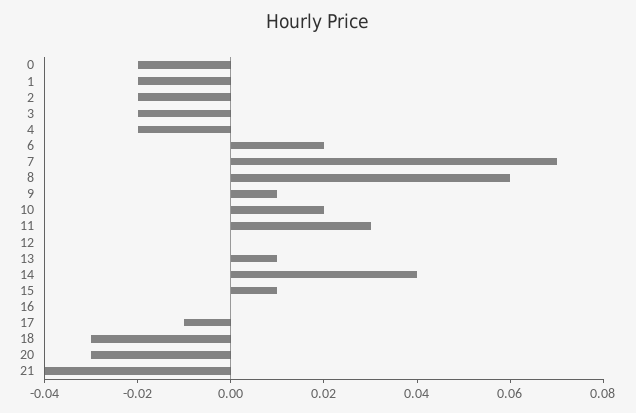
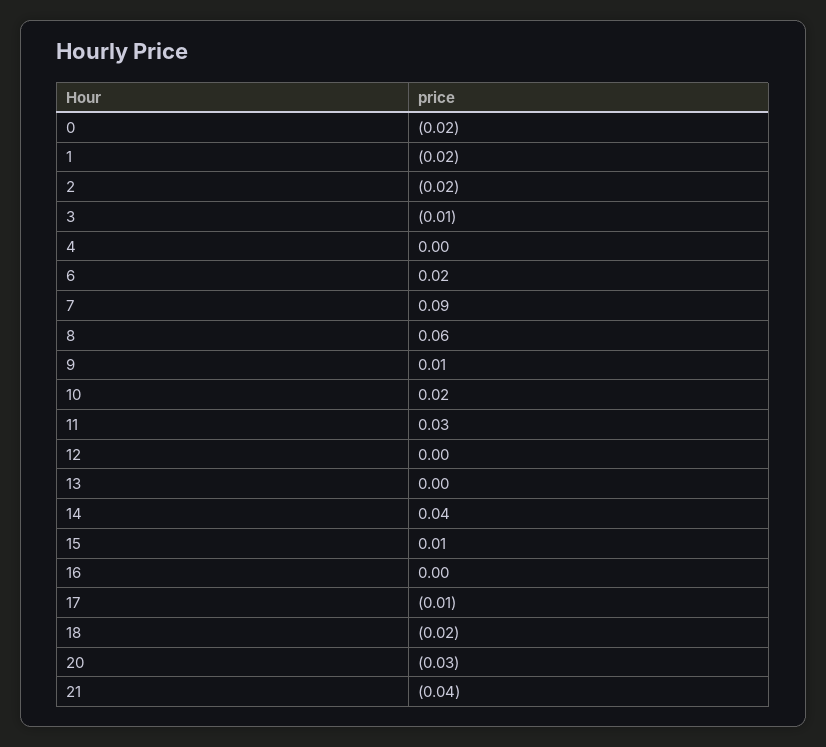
3: -0.02 -> -0.01
4: -0.02 -> 0
7: 0.07 -> 0.09
13: 0.01 -> 0
18: -0.03 -> -0.02

